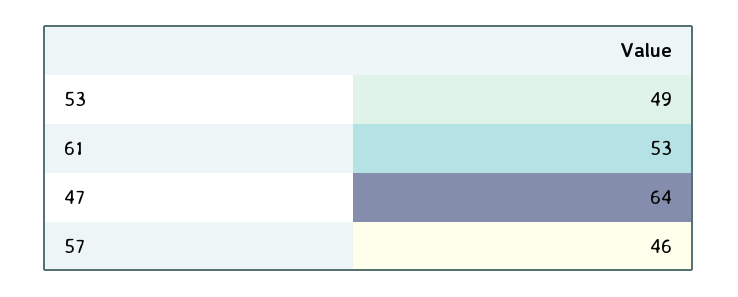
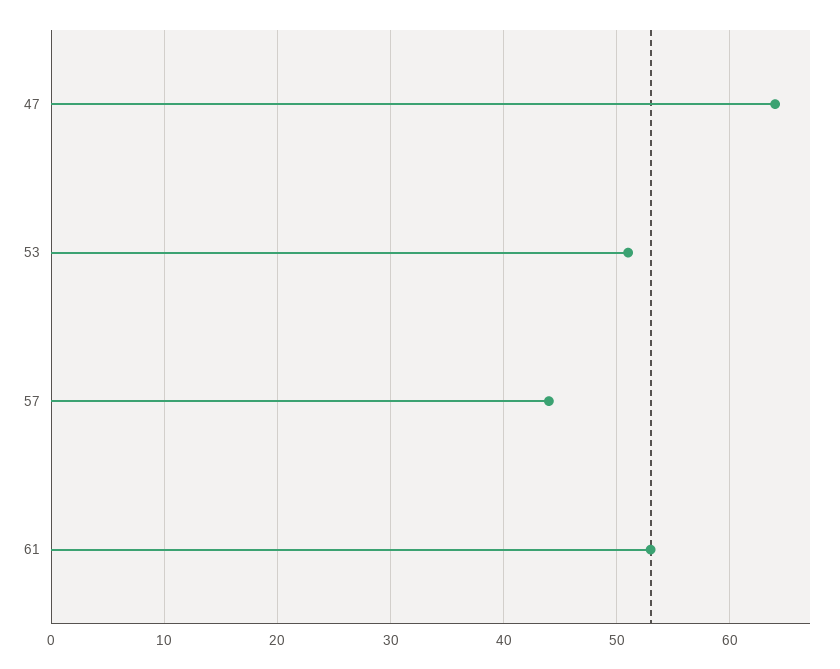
53: 49 -> 51
57: 46 -> 44

